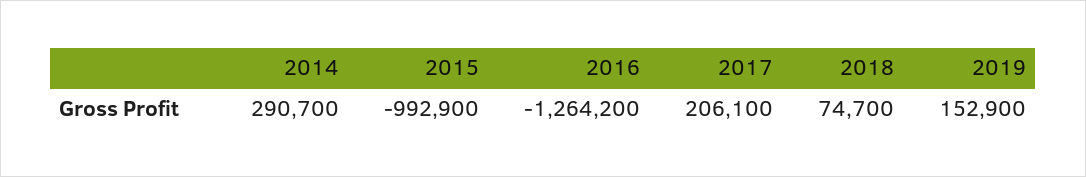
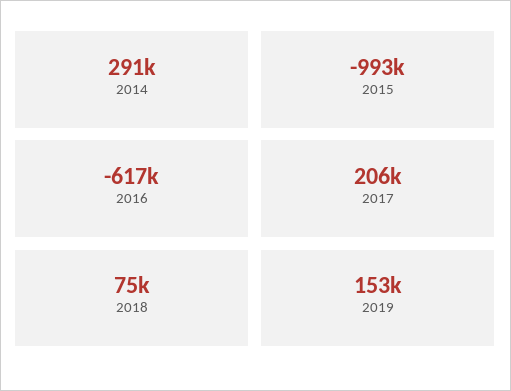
2016: -1264200 -> -617000

